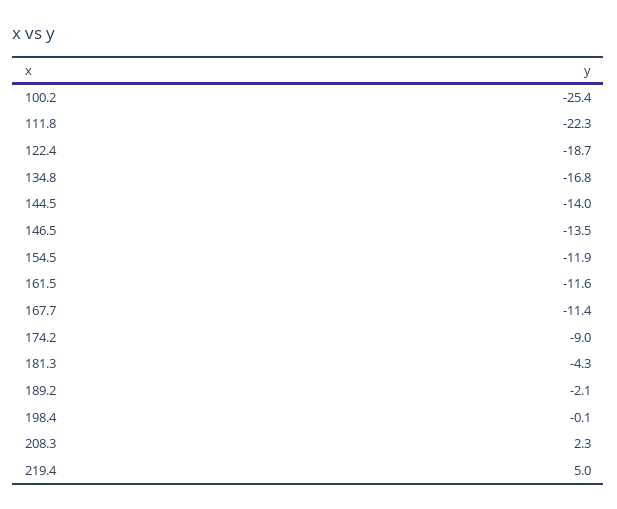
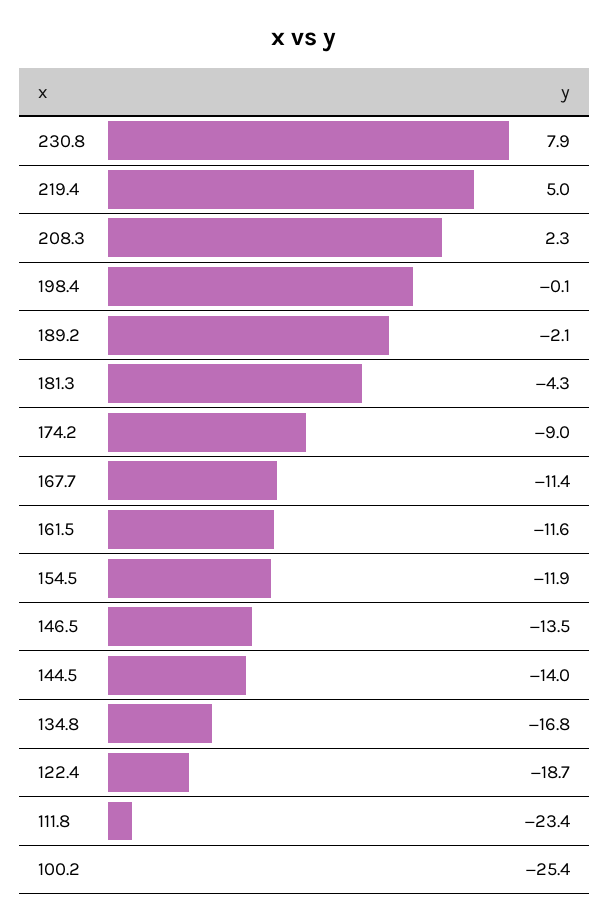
111.8: -22.3 -> -23.4
230.8: none -> 7.9

